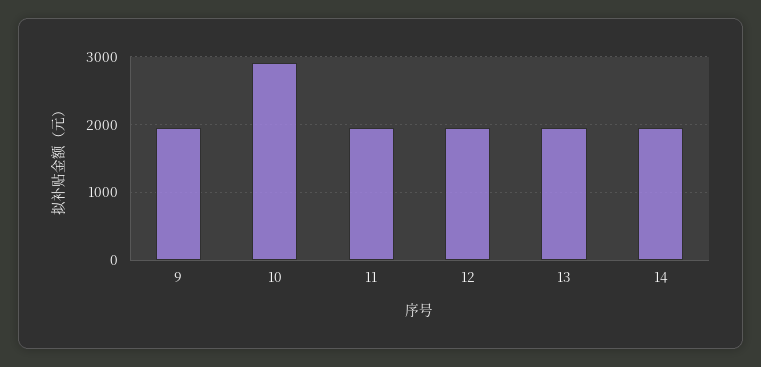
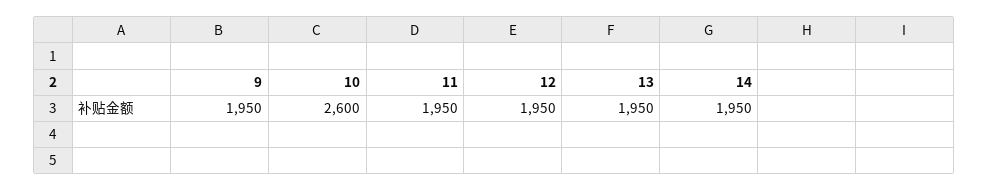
10: 2900 -> 2600

